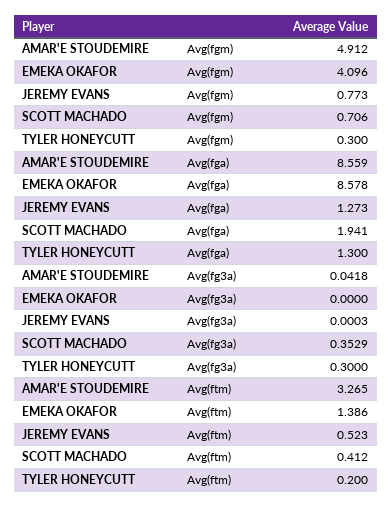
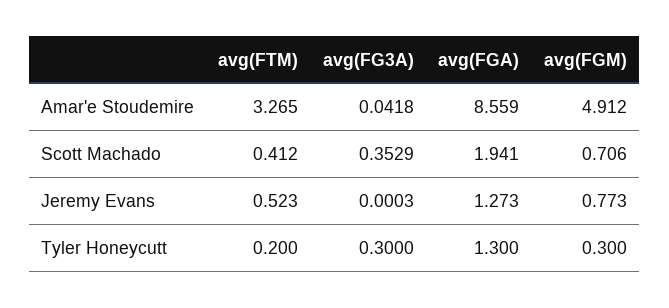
EMEKA OKAFOR, Avg(fgm): 4.096 -> none
EMEKA OKAFOR, Avg(fga): 8.578 -> none
EMEKA OKAFOR, Avg(fg3a): 0 -> none
EMEKA OKAFOR, Avg(ftm): 1.386 -> none

